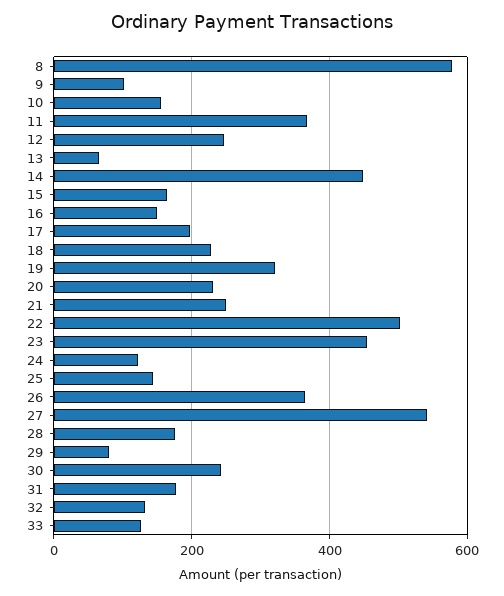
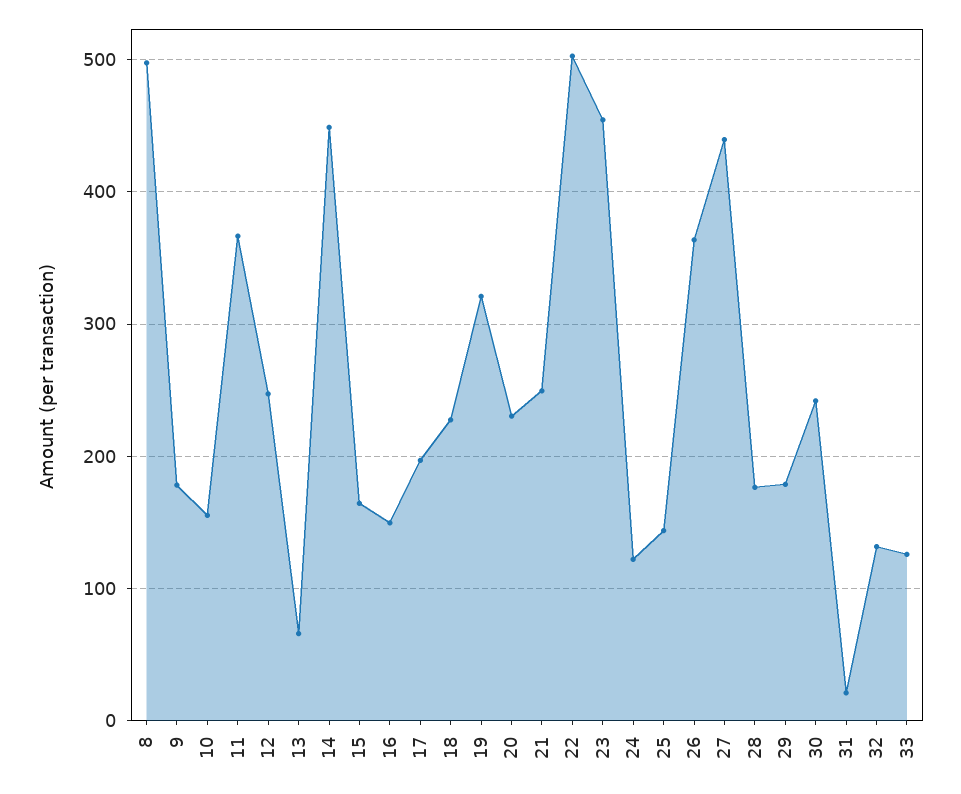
8: 580 -> 500
9: 100 -> 180
27: 540 -> 440
29: 80 -> 180
31: 180 -> 20

